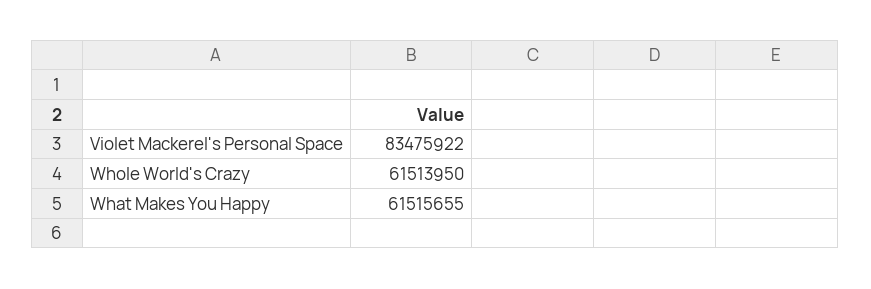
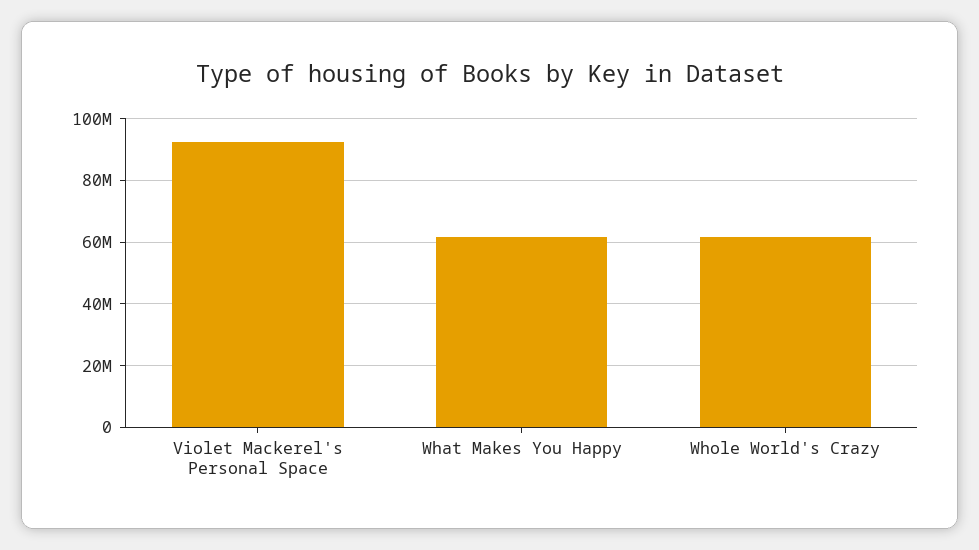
Violet Mackerel's Personal Space: 83475922 -> 92000000

